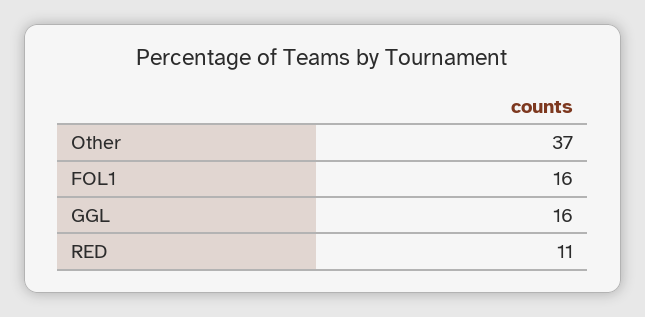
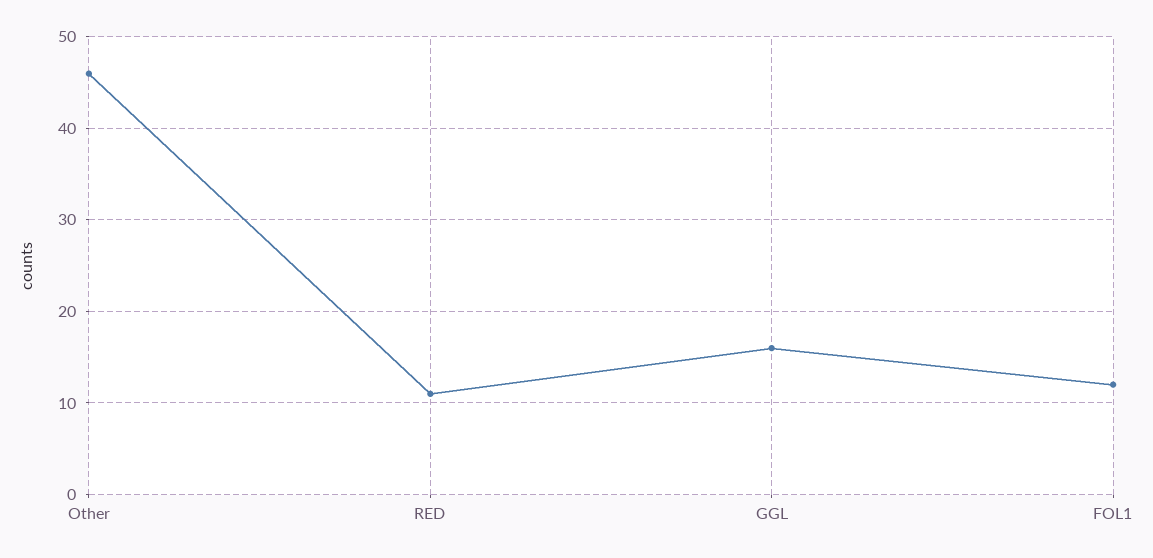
Other: 37 -> 46
FOL1: 16 -> 12

